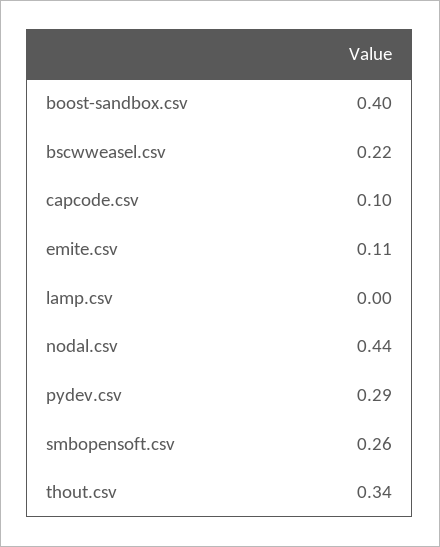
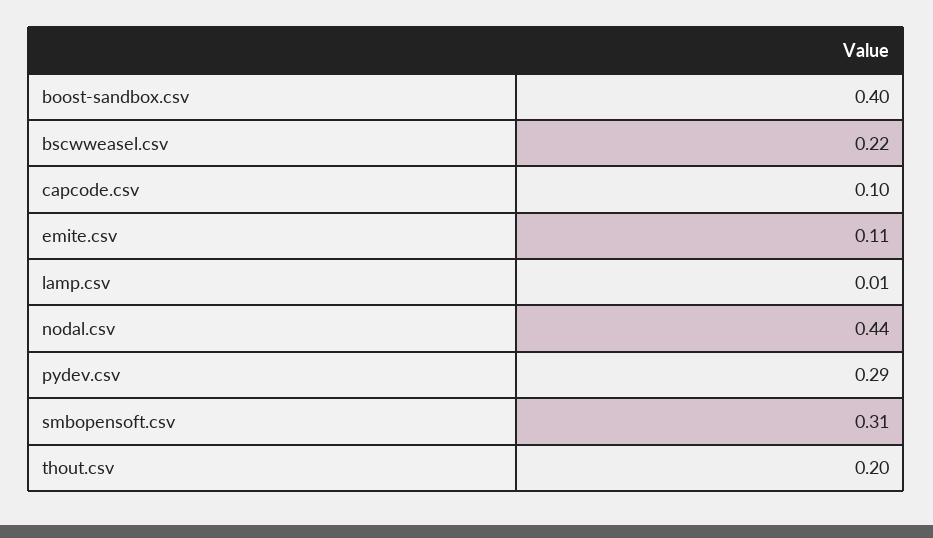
lamp.csv: 0 -> 0.01
smbopensoft.csv: 0.26 -> 0.31
thout.csv: 0.34 -> 0.2

